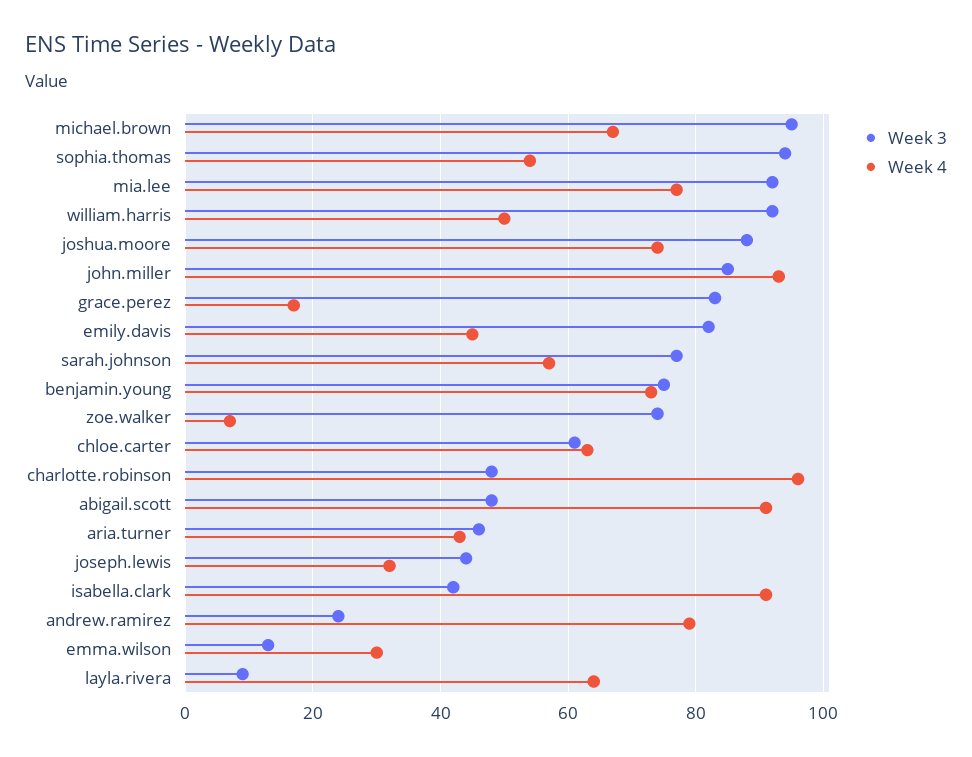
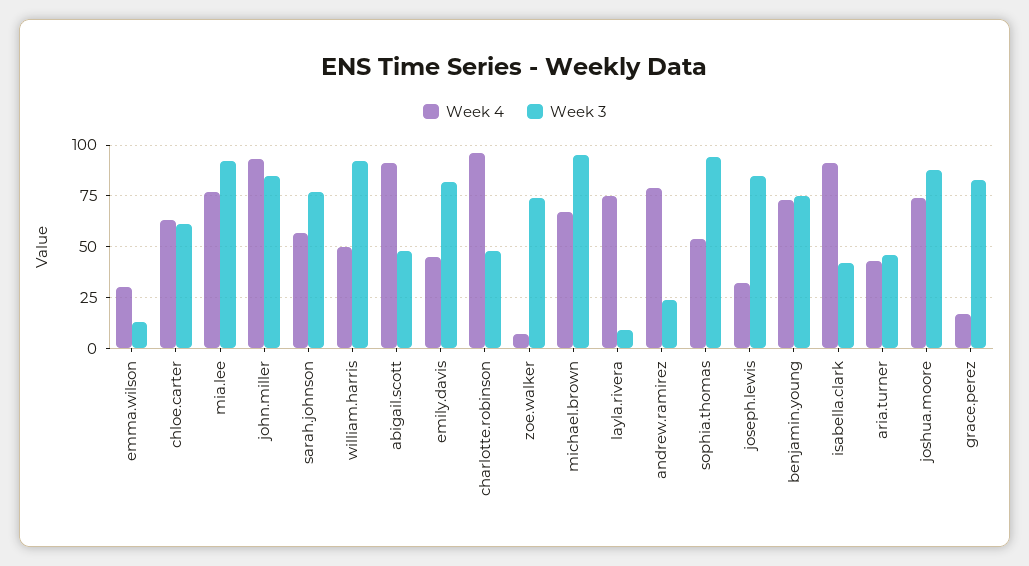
Week 3, joseph.lewis: 45 -> 85
Week 4, layla.rivera: 65 -> 75

